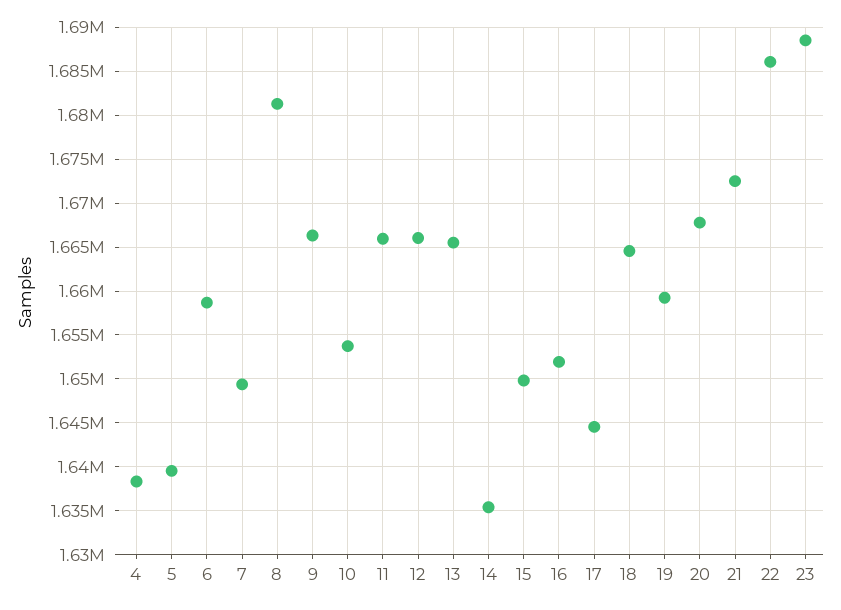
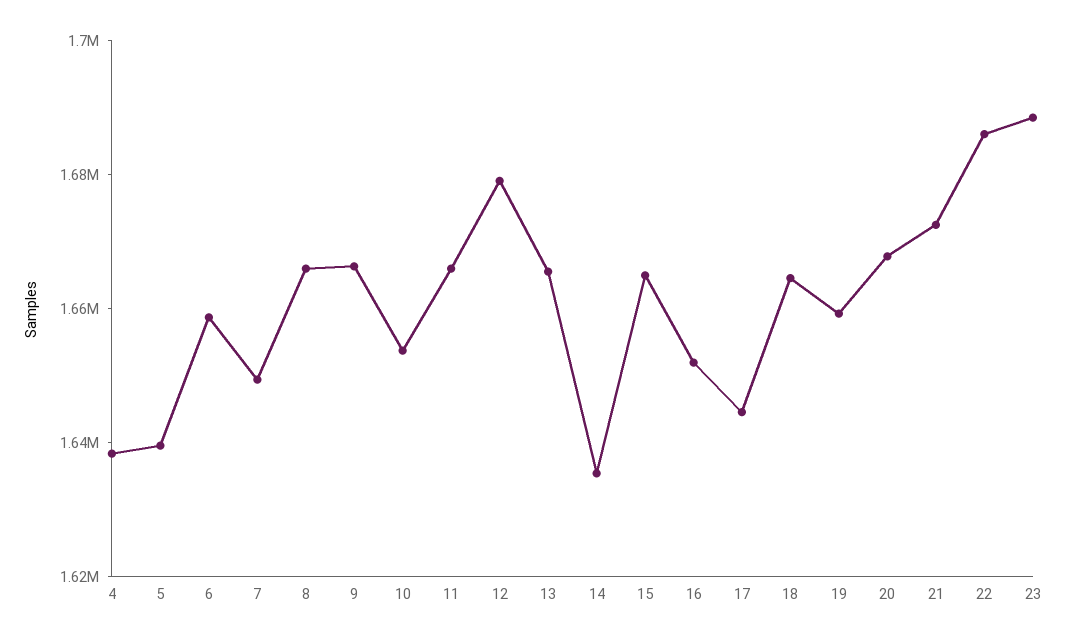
8: 1681000 -> 1665000
12: 1666000 -> 1680000
15: 1650000 -> 1665000

